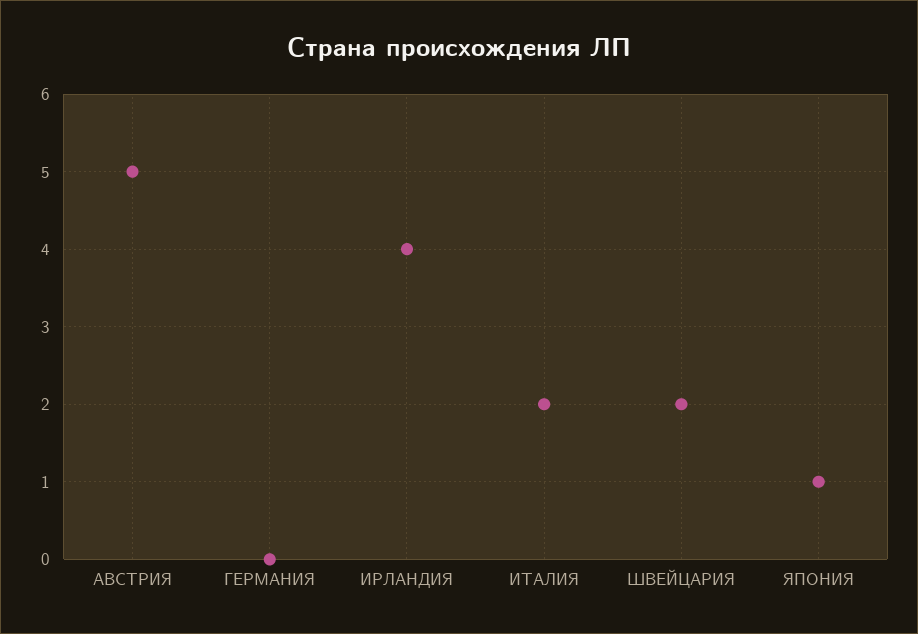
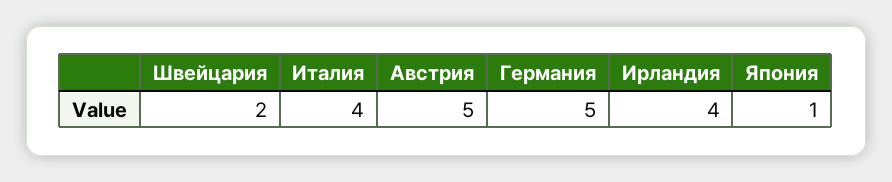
ГЕРМАНИЯ: 0 -> 5
ИТАЛИЯ: 2 -> 4

